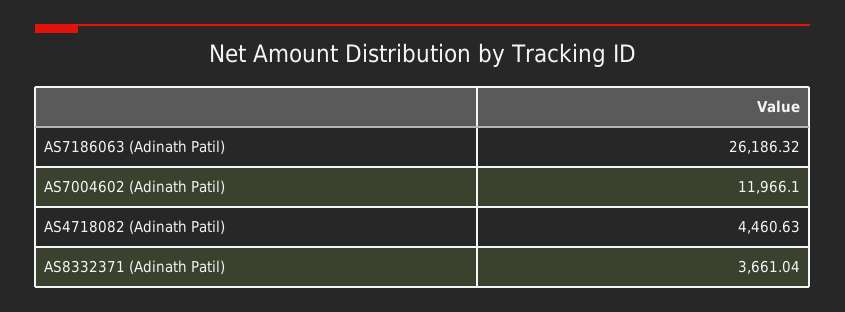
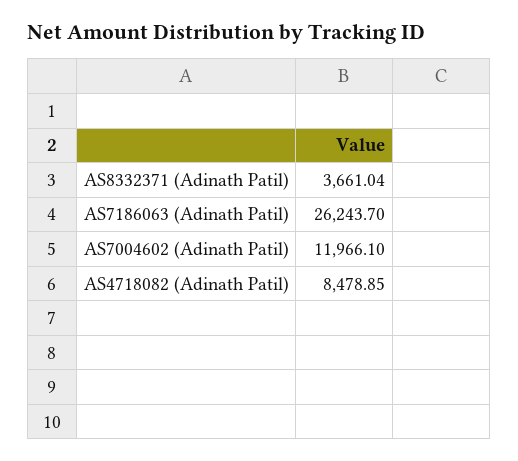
AS7186063 (Adinath Patil): 26186.32 -> 26243.7
AS4718082 (Adinath Patil): 4460.63 -> 8478.85

